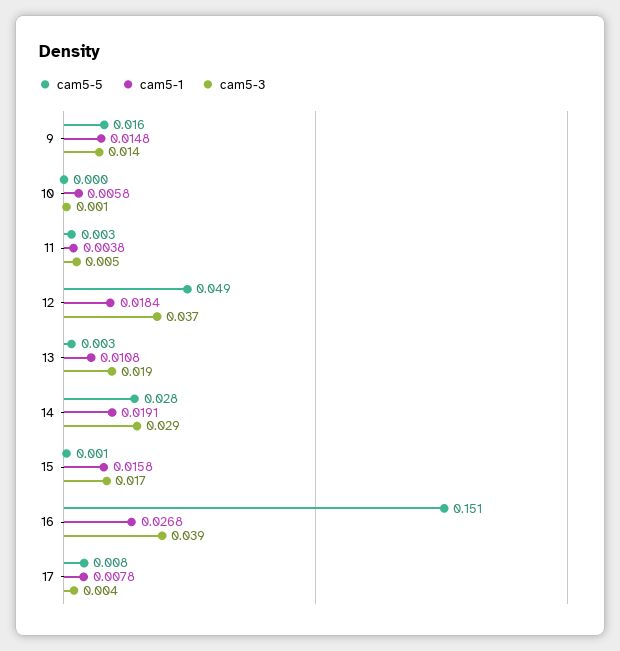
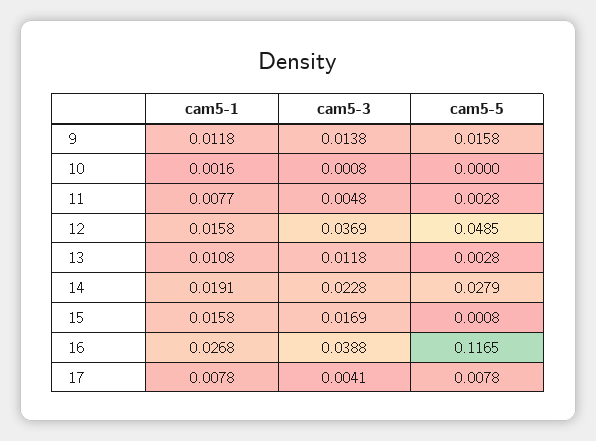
cam5-1, 9: 0.0148 -> 0.0118
cam5-1, 10: 0.0058 -> 0.0016
cam5-1, 11: 0.0038 -> 0.0077
cam5-1, 12: 0.0184 -> 0.0158
cam5-3, 13: 0.019 -> 0.0118
cam5-3, 14: 0.029 -> 0.0228
cam5-5, 16: 0.151 -> 0.1165

